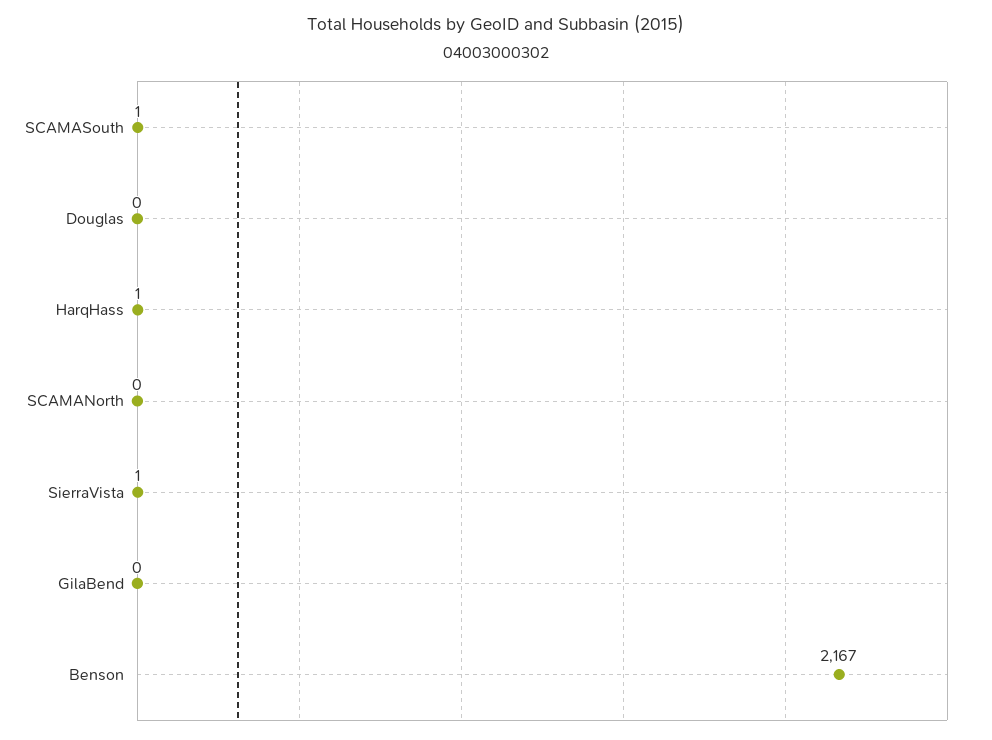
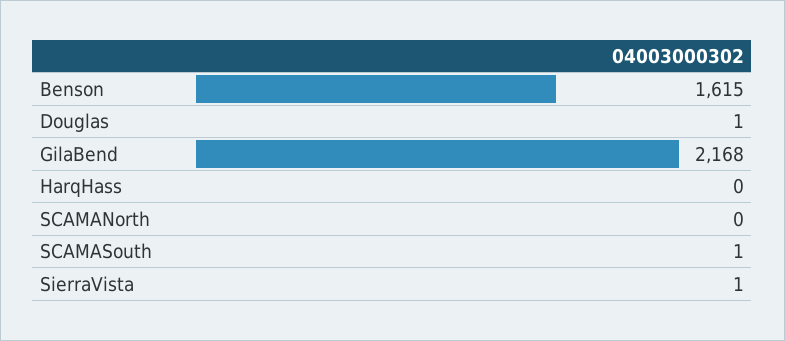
Douglas: 0 -> 1
HarqHass: 1 -> 0
GilaBend: 0 -> 2168
Benson: 2167 -> 1615

